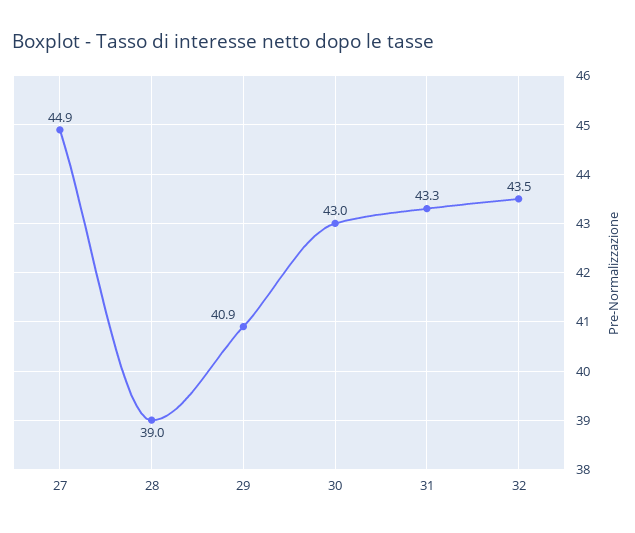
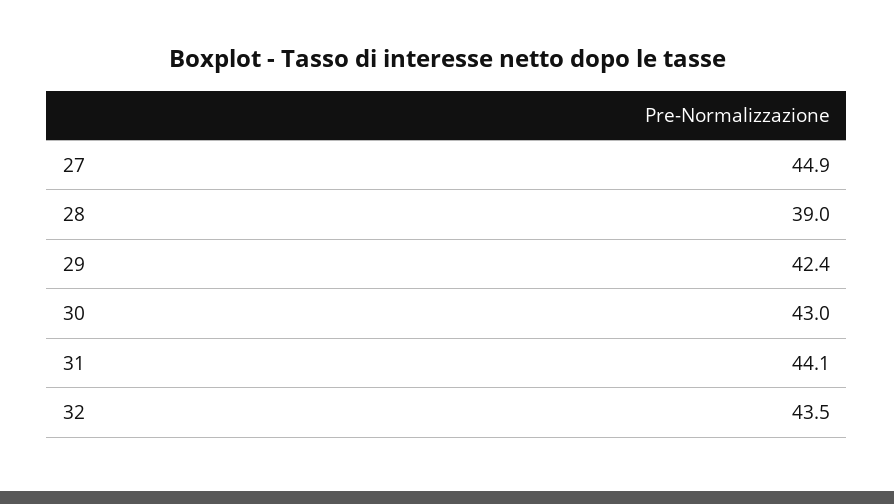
29: 40.9 -> 42.4
31: 43.3 -> 44.1

